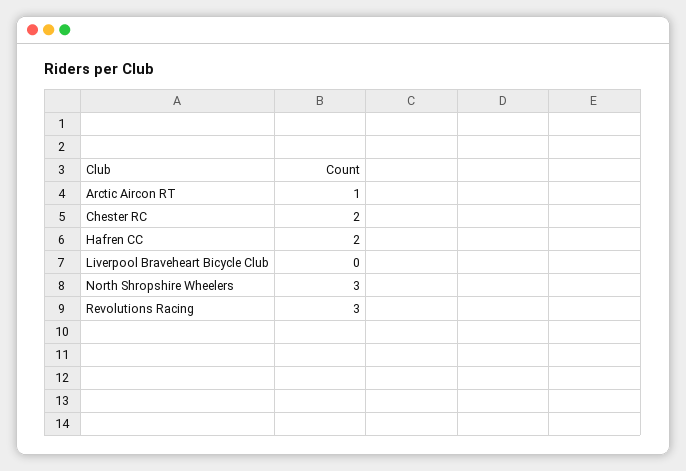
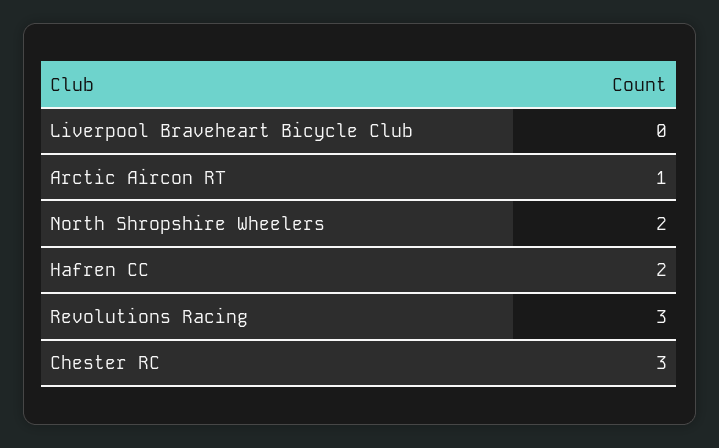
Chester RC: 2 -> 3
North Shropshire Wheelers: 3 -> 2

